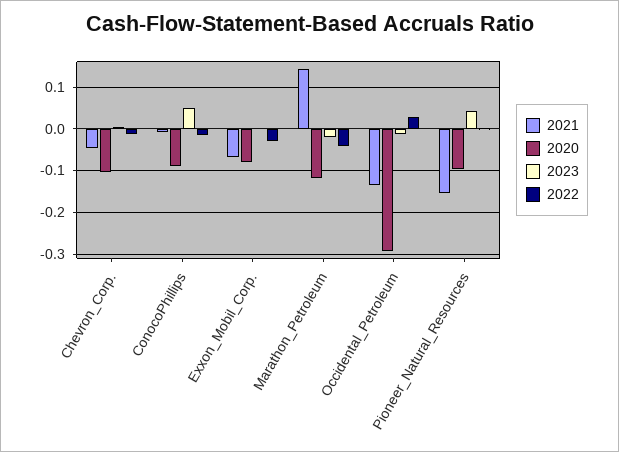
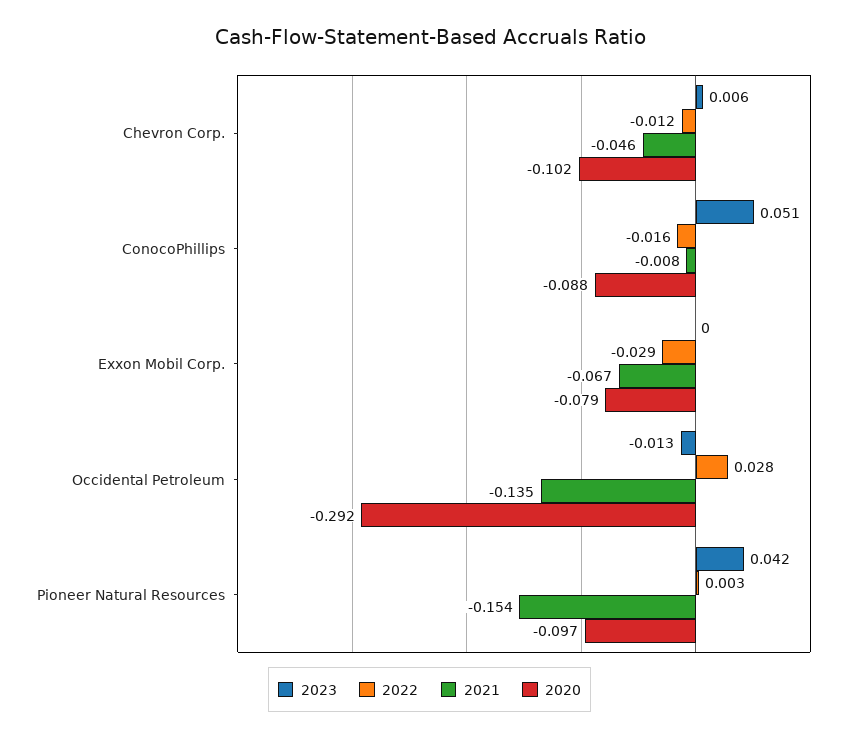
2021, Marathon_Petroleum: 0.14 -> none
2020, Marathon_Petroleum: -0.12 -> none
2023, Marathon_Petroleum: -0.02 -> none
2022, Marathon_Petroleum: -0.04 -> none

